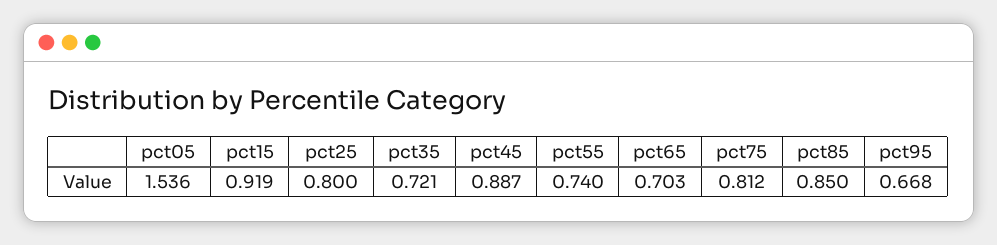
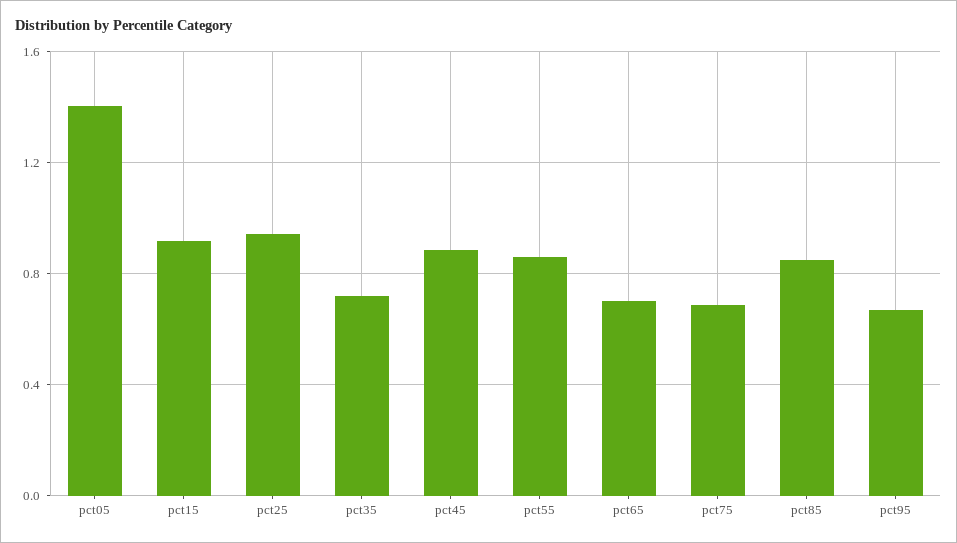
pct05: 1.536 -> 1.4
pct25: 0.8 -> 0.95
pct55: 0.74 -> 0.85
pct75: 0.812 -> 0.7

